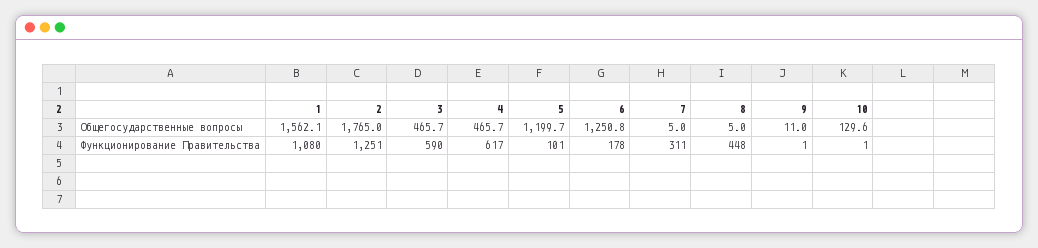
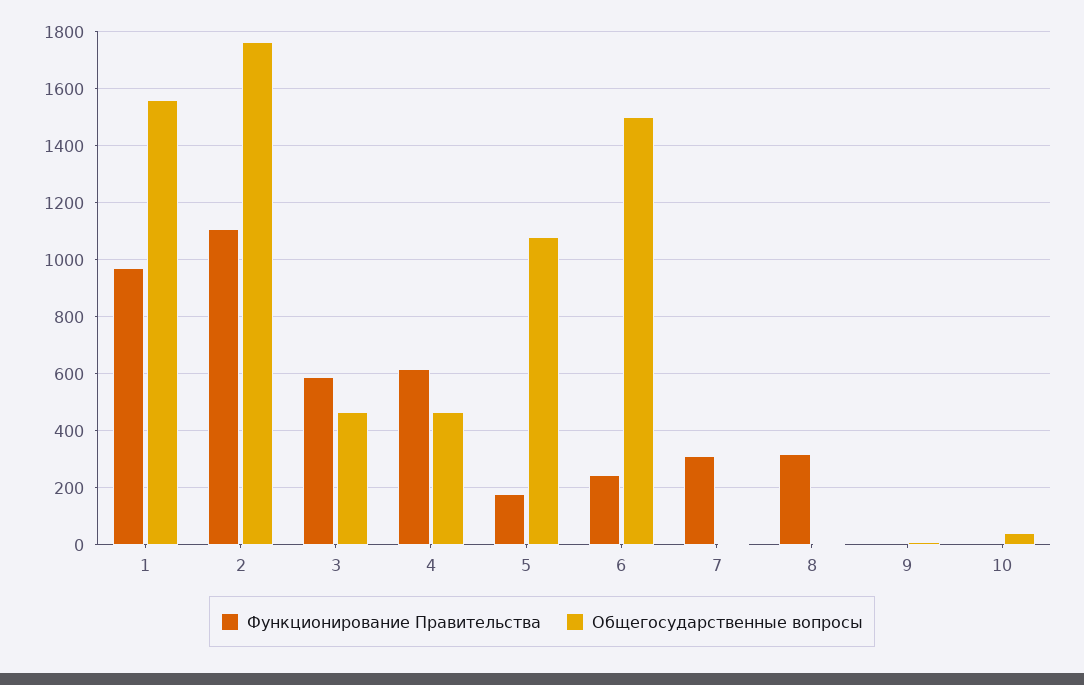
Общегосударственные вопросы, 5: 1199.7 -> 1075
Общегосударственные вопросы, 6: 1250.8 -> 1500
Общегосударственные вопросы, 10: 129.6 -> 50
Функционирование Правительства, 1: 1080 -> 975
Функционирование Правительства, 2: 1251 -> 1100
Функционирование Правительства, 5: 101 -> 175
Функционирование Правительства, 6: 178 -> 250
Функционирование Правительства, 8: 448 -> 325

